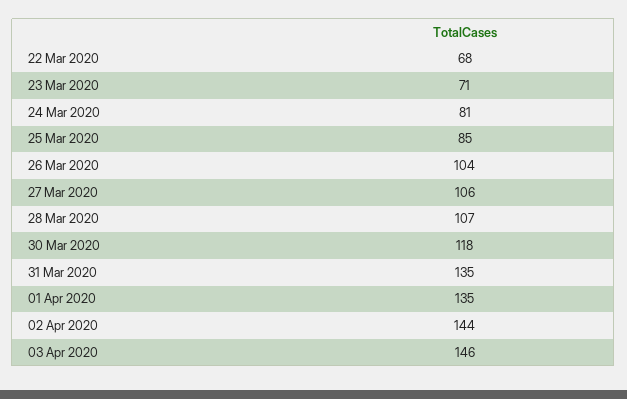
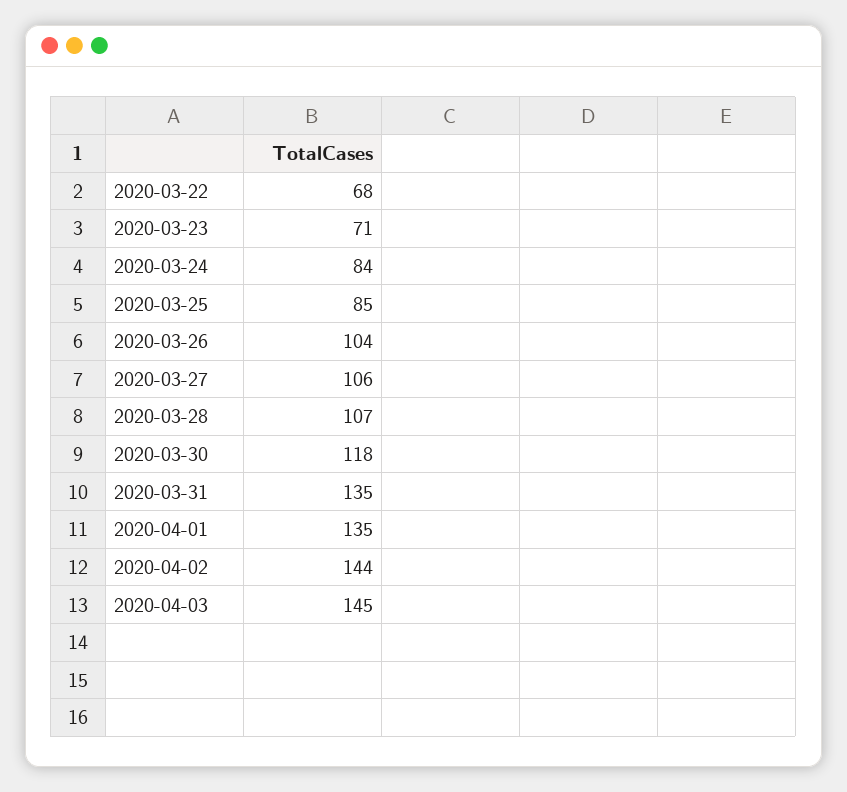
24 Mar 2020: 81 -> 84
03 Apr 2020: 146 -> 145

